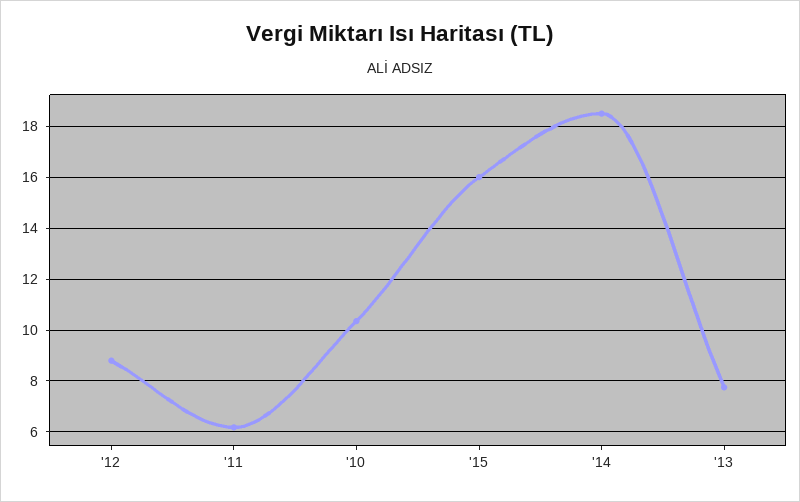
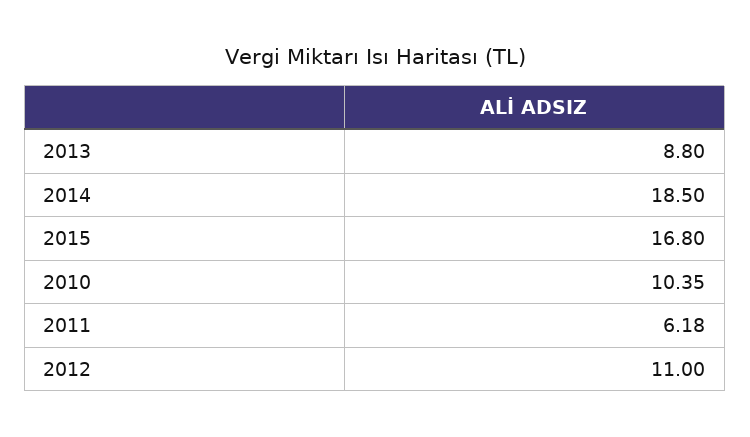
'12: 8.75 -> 11
'15: 16 -> 16.8
'13: 7.75 -> 8.8

